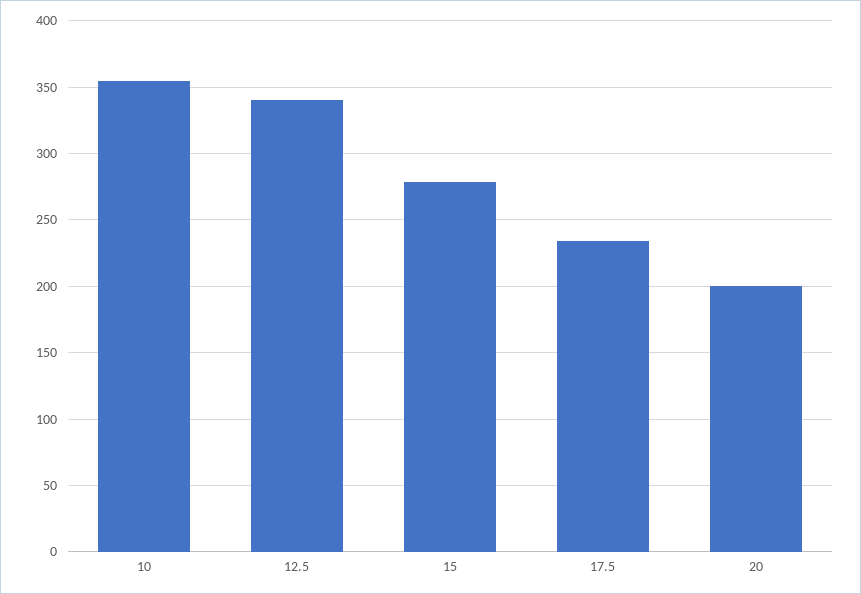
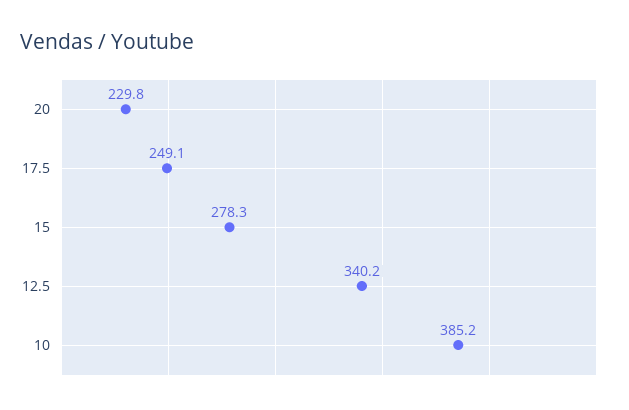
10: 355 -> 385.2
17.5: 235 -> 249.1
20: 200 -> 229.8

